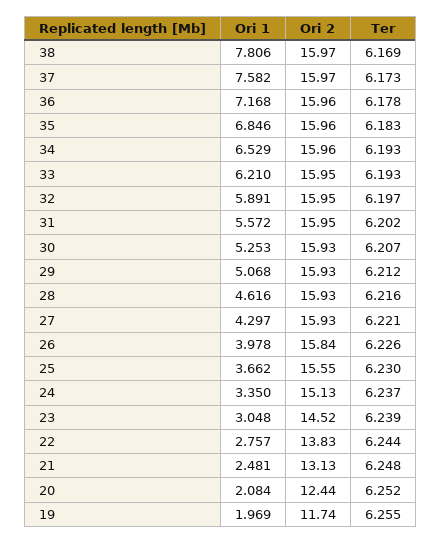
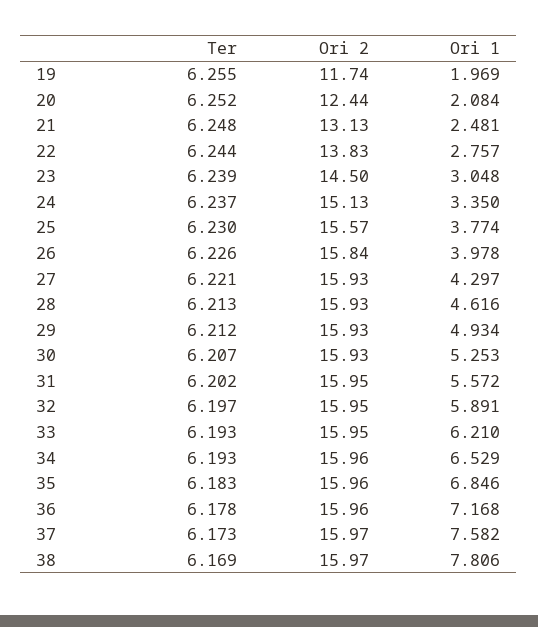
Ori 1, 29: 5.068 -> 4.934
Ter, 28: 6.216 -> 6.213
Ori 1, 25: 3.662 -> 3.774
Ori 2, 25: 15.55 -> 15.57
Ori 2, 23: 14.52 -> 14.5

